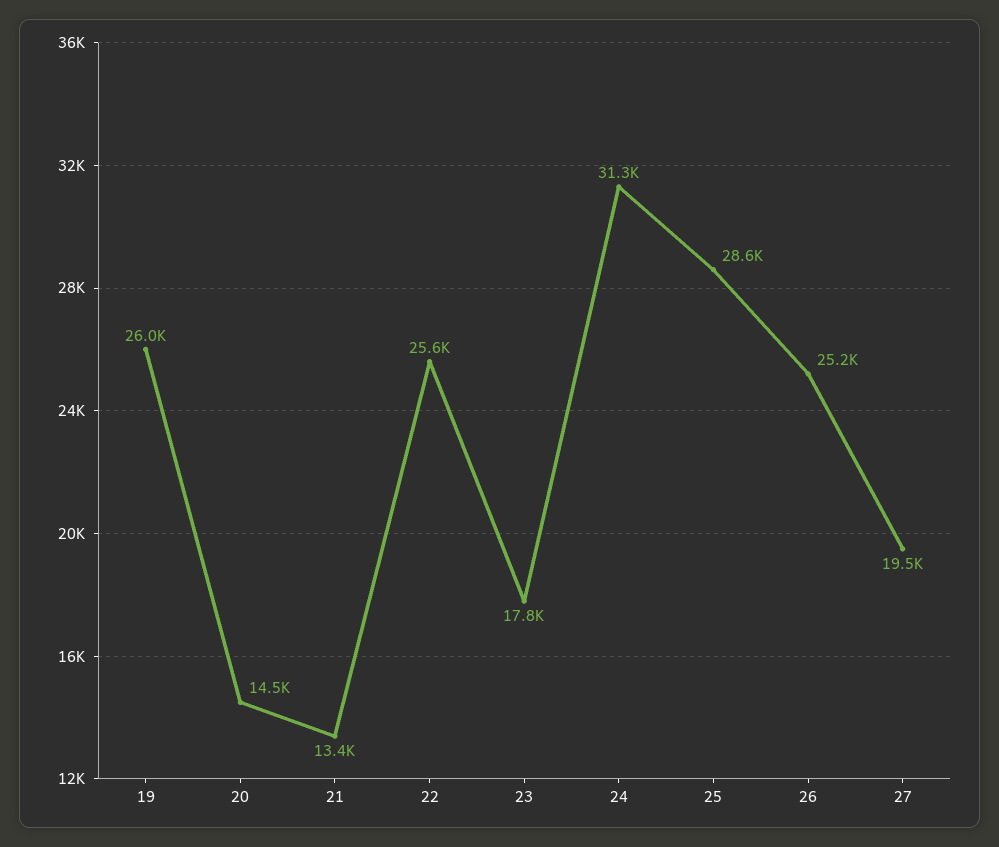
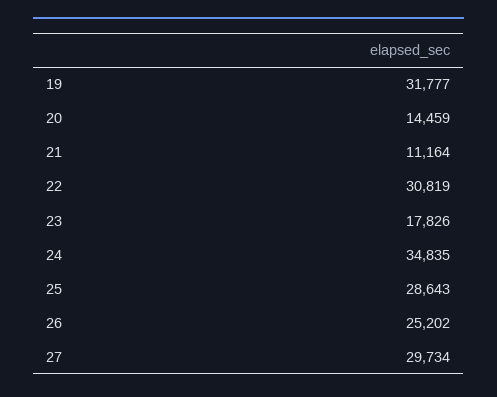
19: 26000 -> 31777
21: 13400 -> 11164
22: 25600 -> 30819
24: 31300 -> 34835
27: 19500 -> 29734

